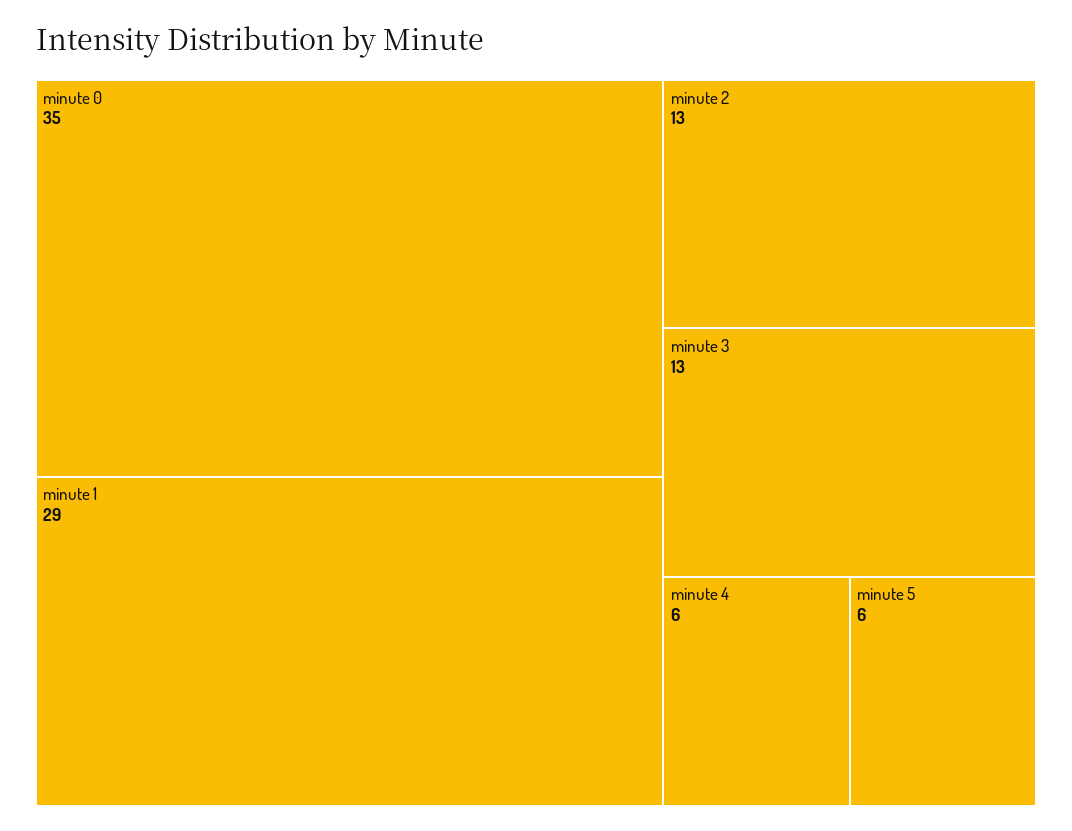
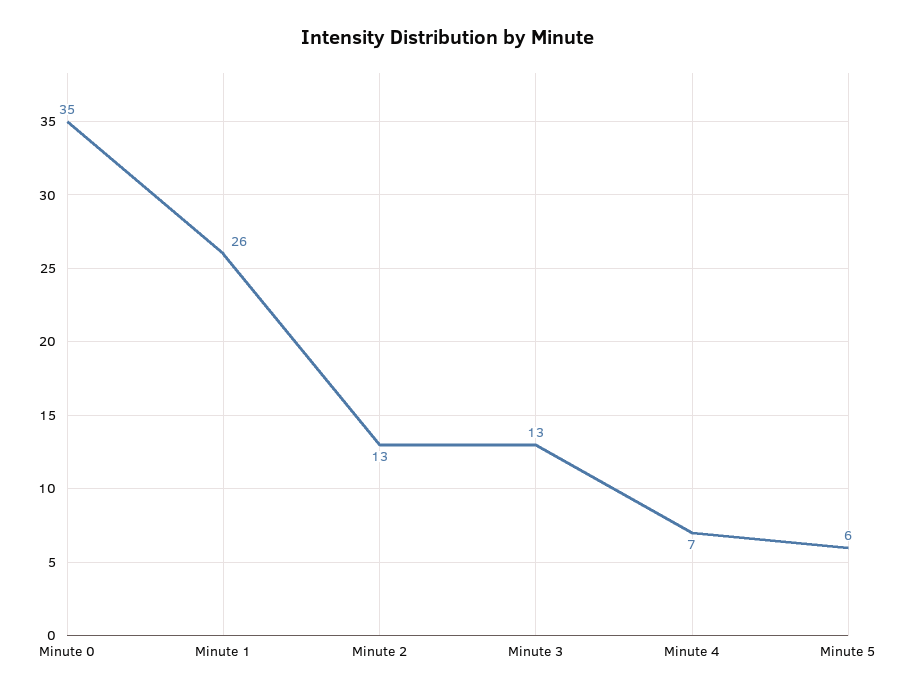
minute 1: 29 -> 26
minute 4: 6 -> 7

